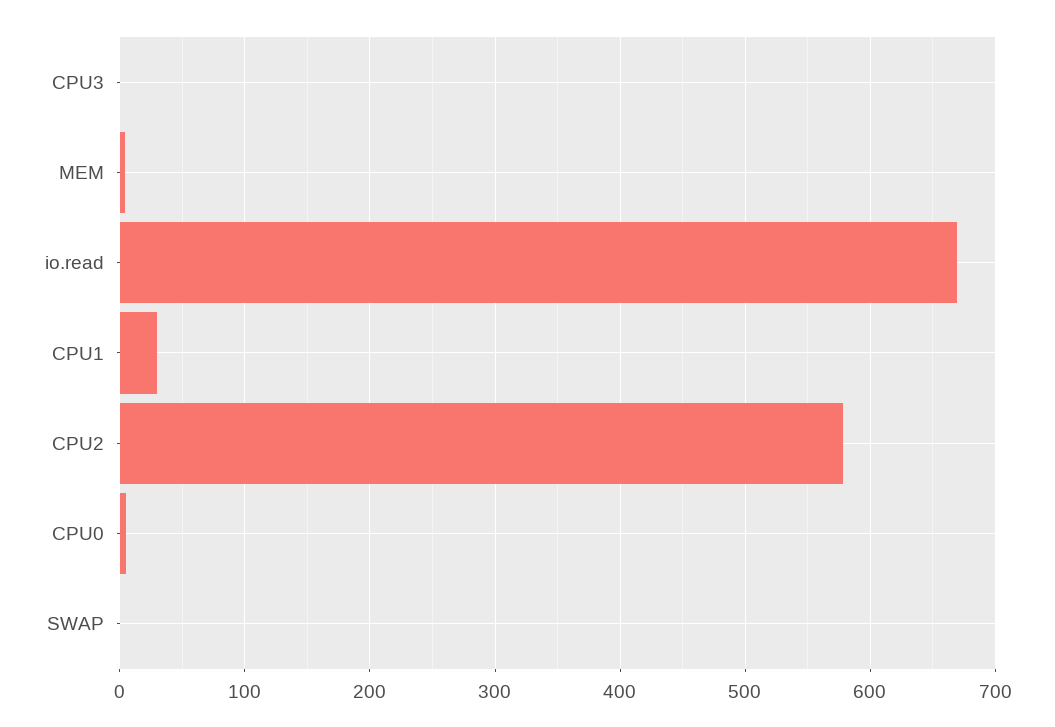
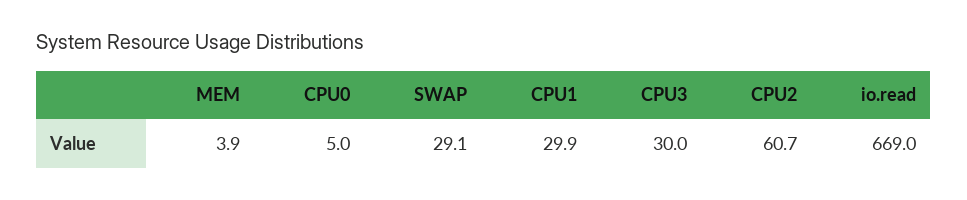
CPU3: 0 -> 30
CPU2: 580 -> 60.7
SWAP: 0 -> 29.1

